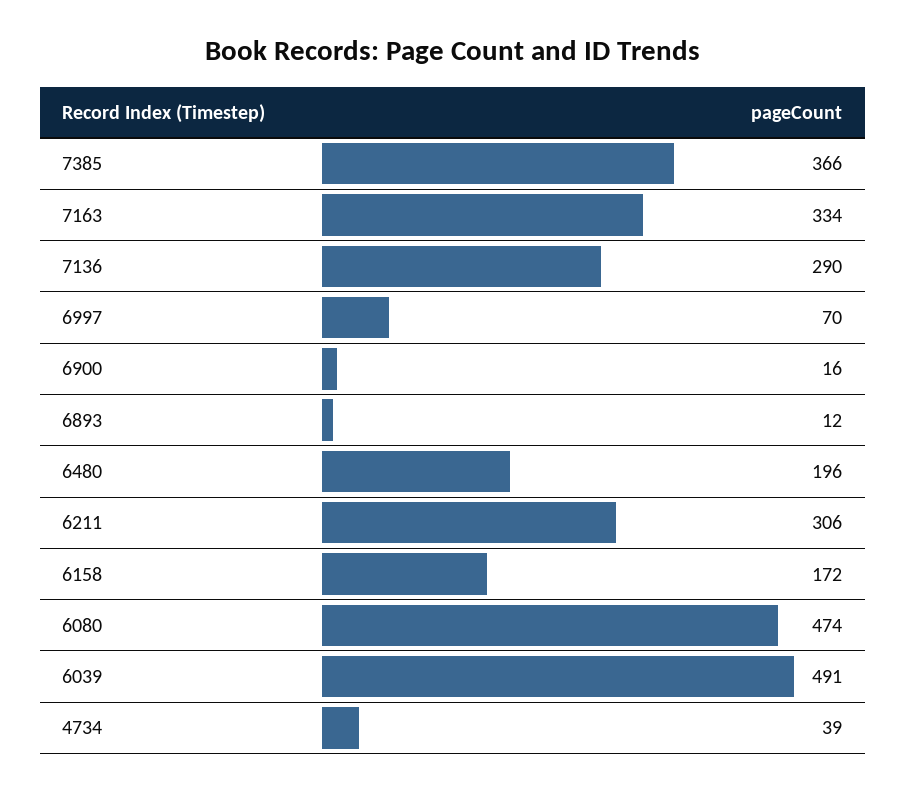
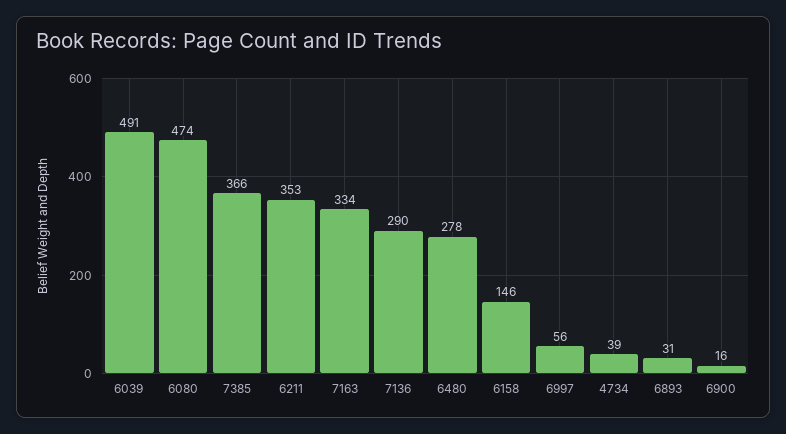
6997: 70 -> 56
6893: 12 -> 31
6480: 196 -> 278
6211: 306 -> 353
6158: 172 -> 146

